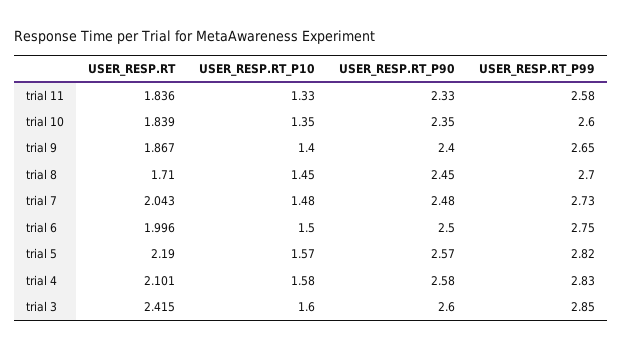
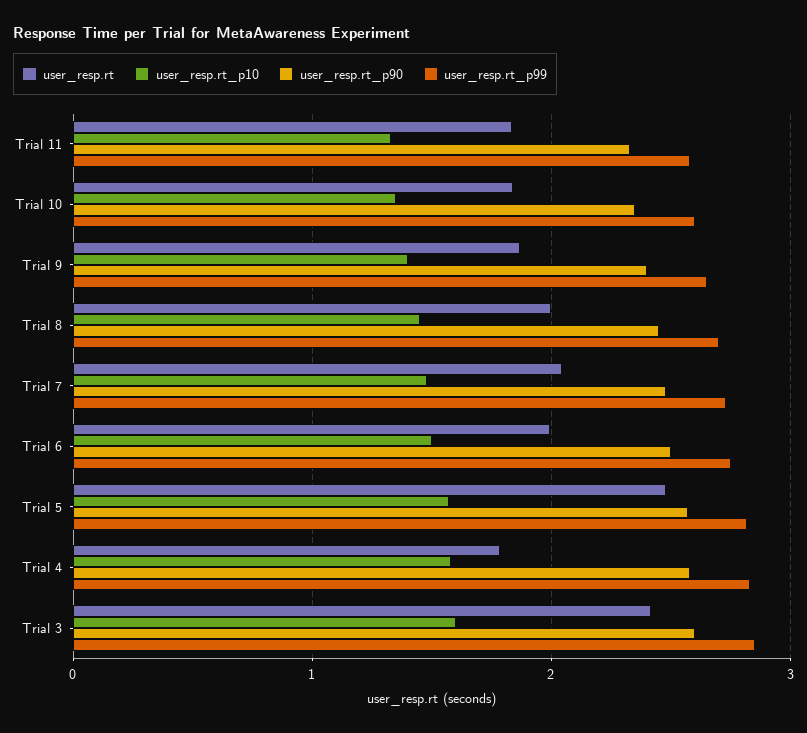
USER_RESP.RT, trial 8: 1.71 -> 2
USER_RESP.RT, trial 5: 2.19 -> 2.5
USER_RESP.RT, trial 4: 2.101 -> 1.8

